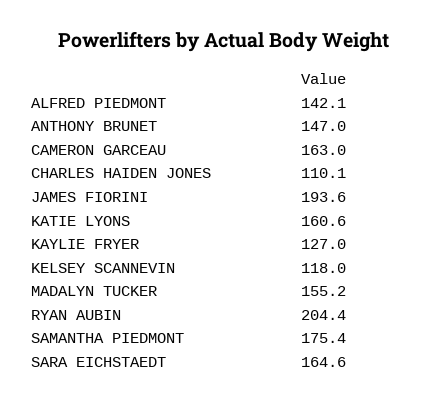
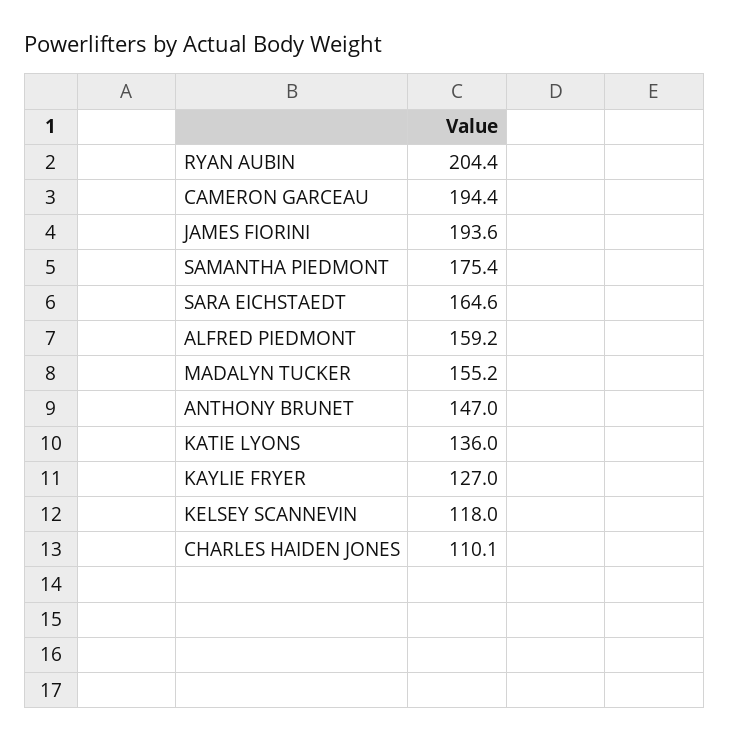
ALFRED PIEDMONT: 142.1 -> 159.2
CAMERON GARCEAU: 163 -> 194.4
KATIE LYONS: 160.6 -> 136

